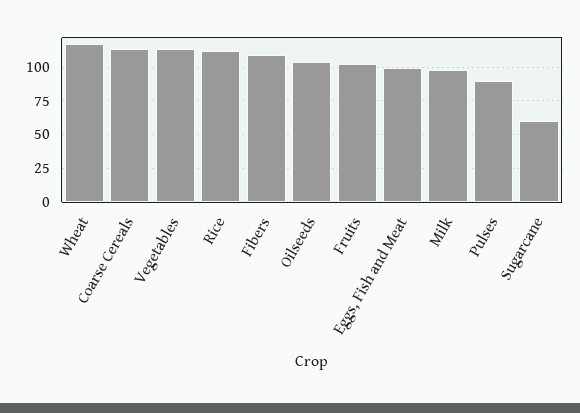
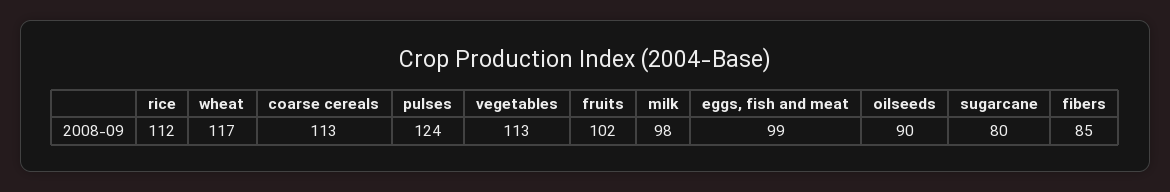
Fibers: 110 -> 85
Oilseeds: 105 -> 90
Pulses: 90 -> 124
Sugarcane: 60 -> 80

